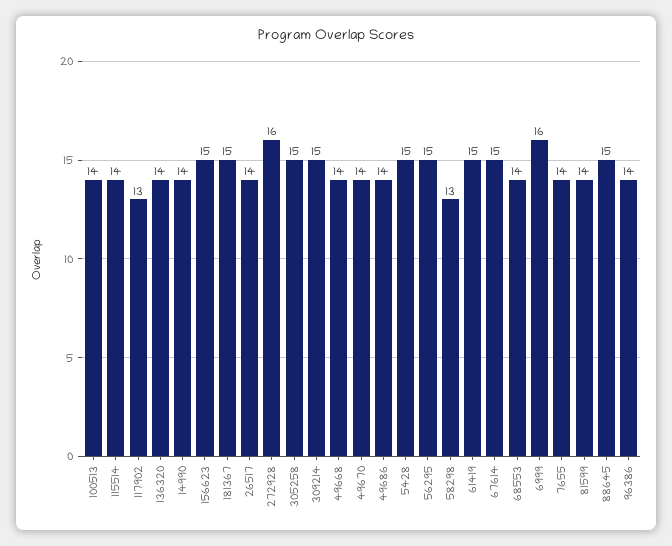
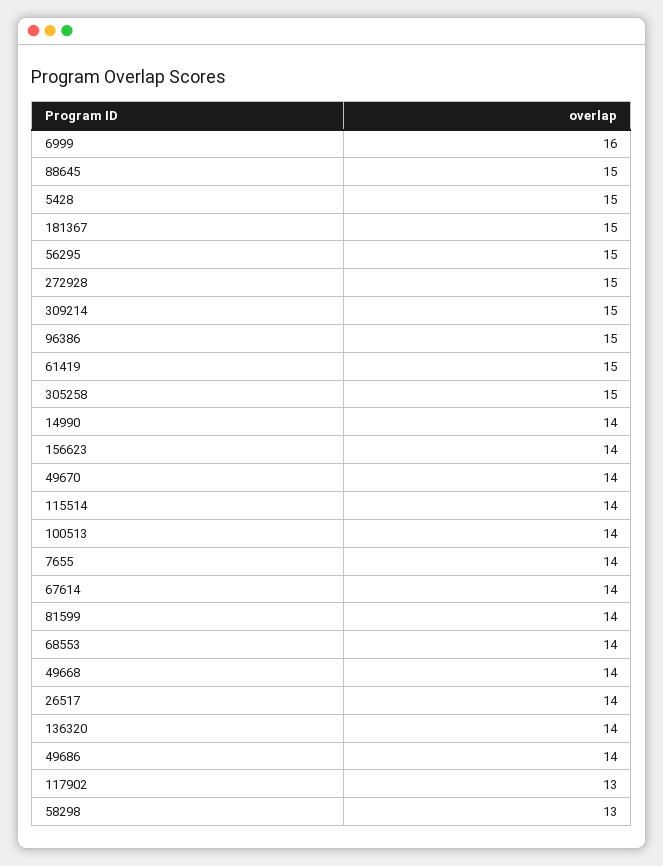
156623: 15 -> 14
272928: 16 -> 15
67614: 15 -> 14
96386: 14 -> 15

